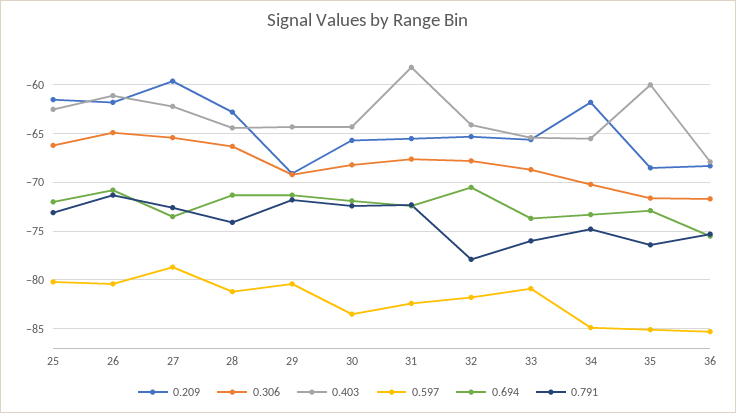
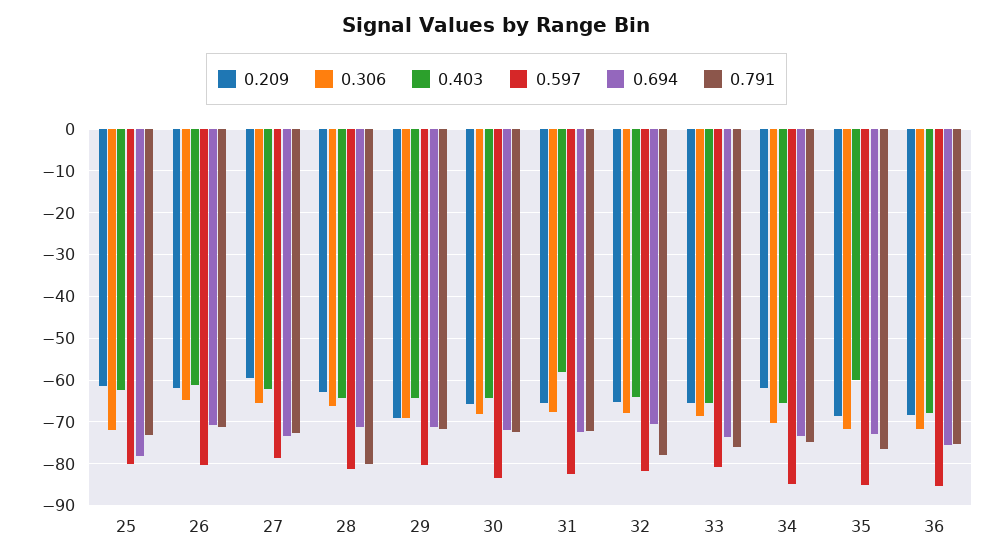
0.306, 25: -66 -> -72
0.694, 25: -72 -> -78
0.791, 28: -74 -> -80

